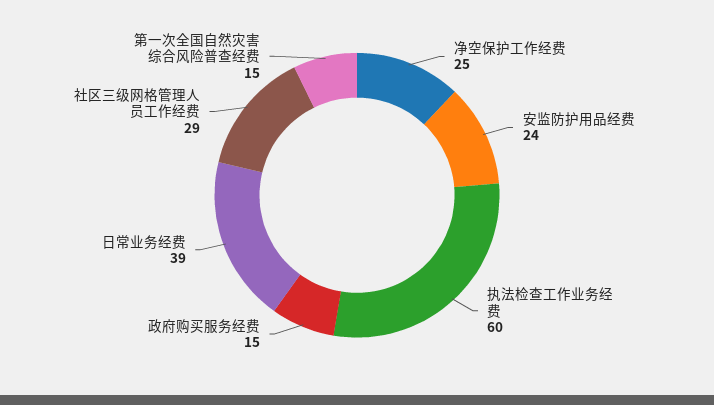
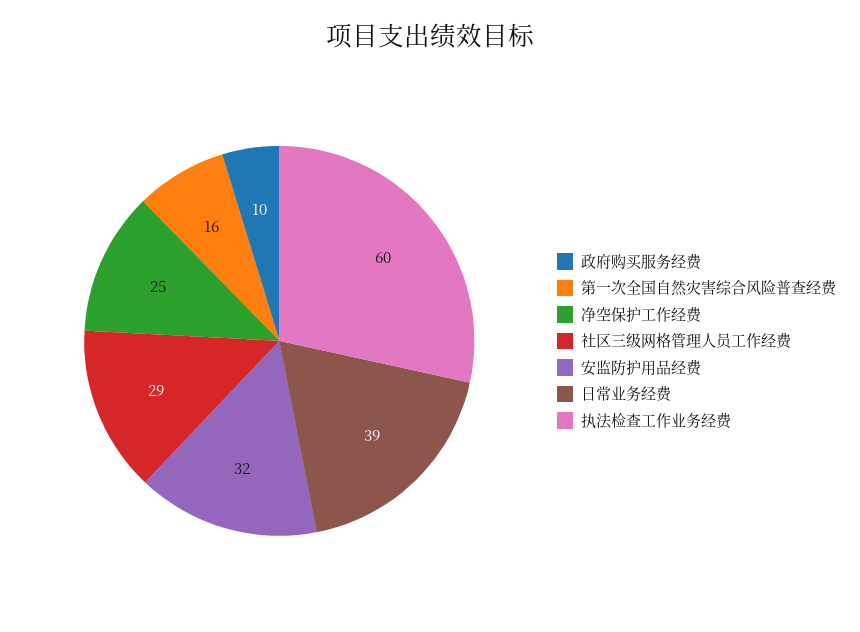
安监防护用品经费: 24 -> 32
政府购买服务经费: 15 -> 10
第一次全国自然灾害综合风险普查经费: 15 -> 16

